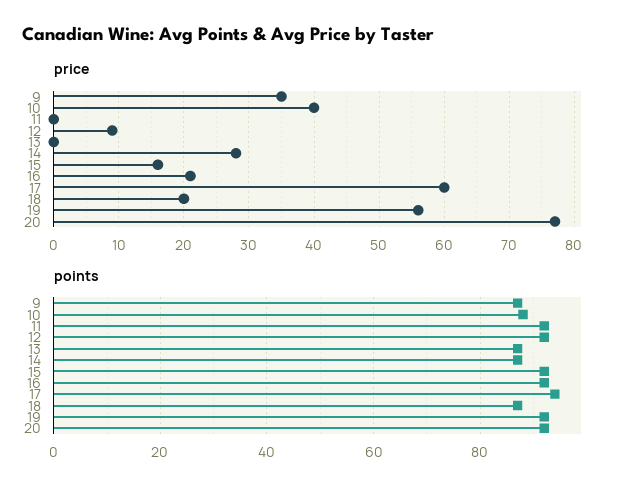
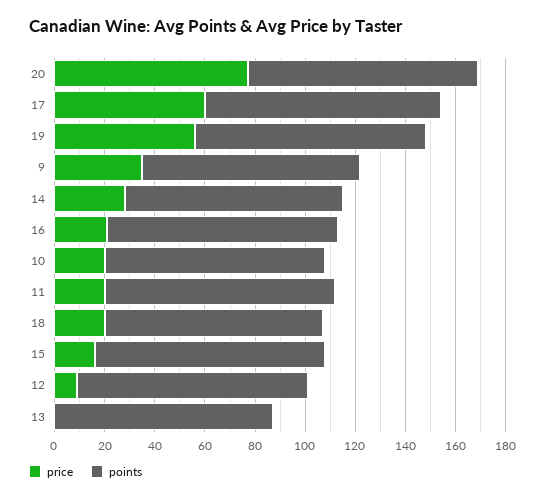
price, 10: 40 -> 20
price, 11: 0 -> 20

